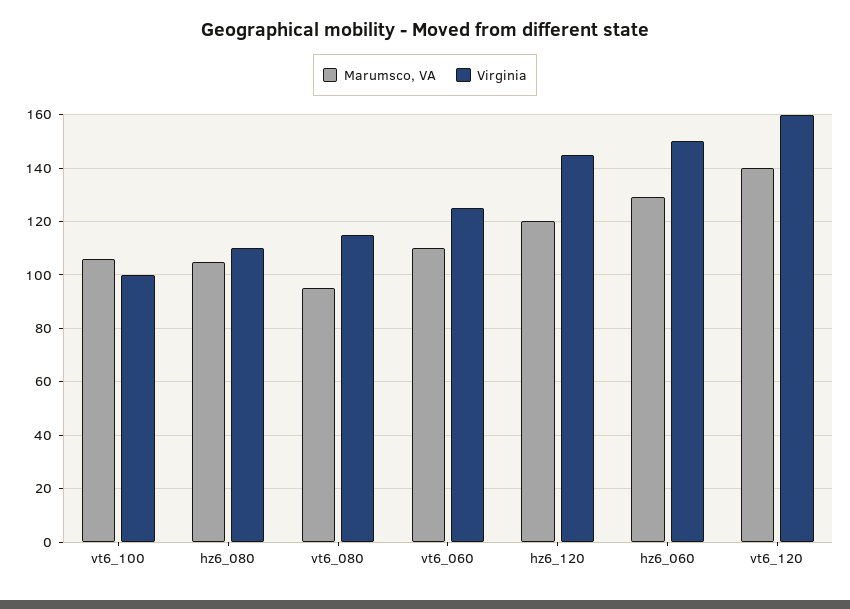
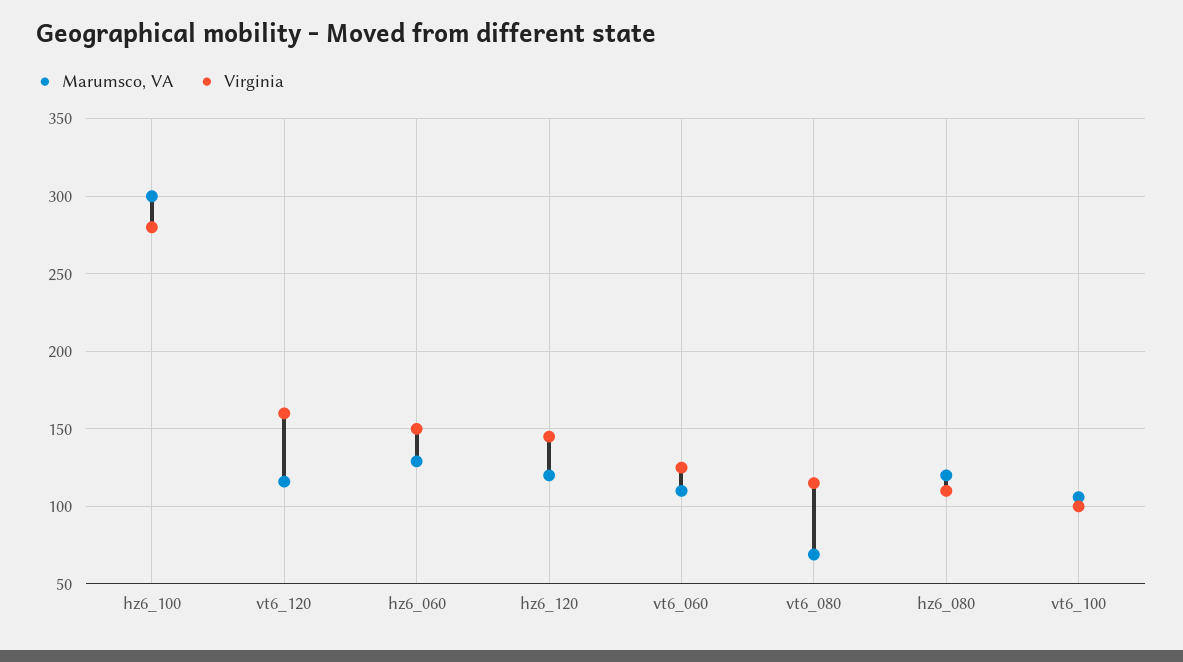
Marumsco, VA, hz6_080: 105 -> 120
Marumsco, VA, vt6_080: 95 -> 70
Marumsco, VA, vt6_120: 140 -> 115
Marumsco, VA, hz6_100: none -> 300
Virginia, hz6_100: none -> 280

